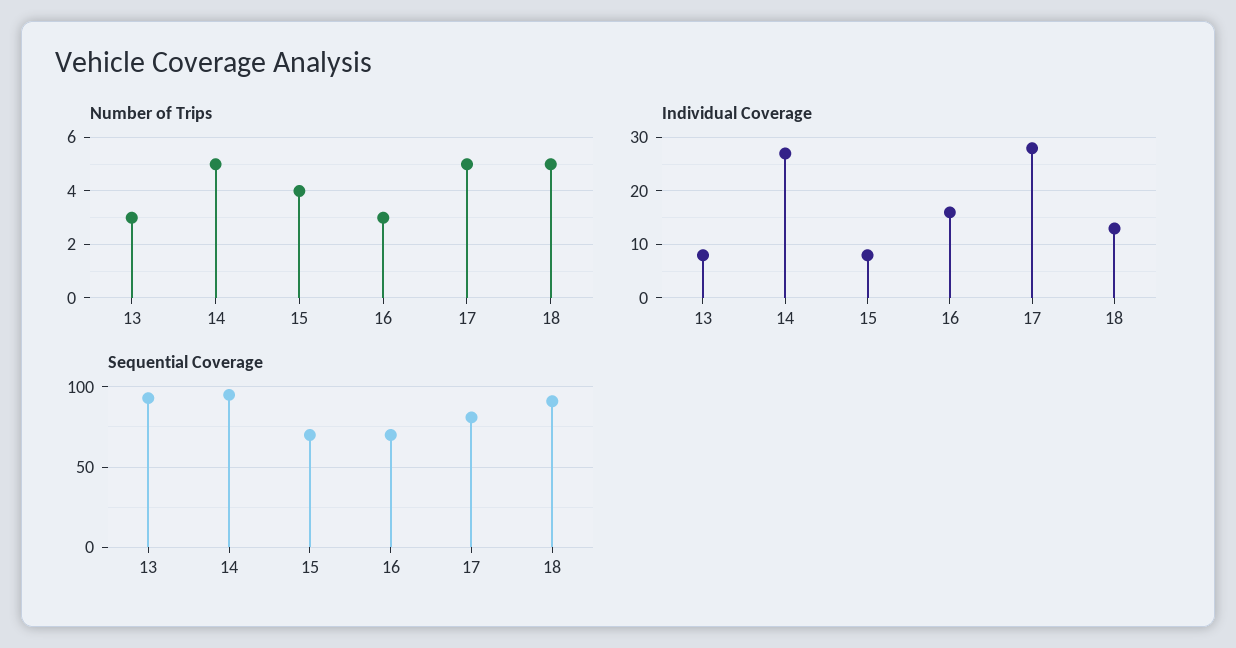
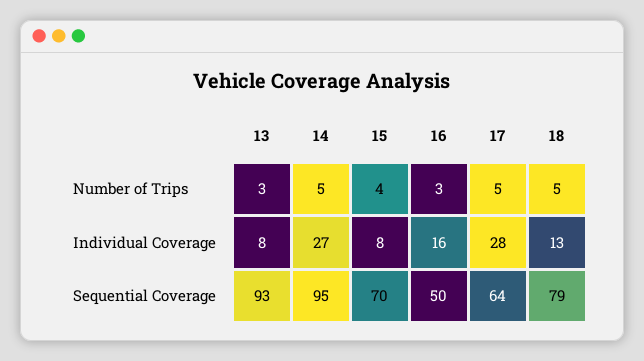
Sequential Coverage, 16: 70 -> 50
Sequential Coverage, 17: 80 -> 64
Sequential Coverage, 18: 90 -> 79

